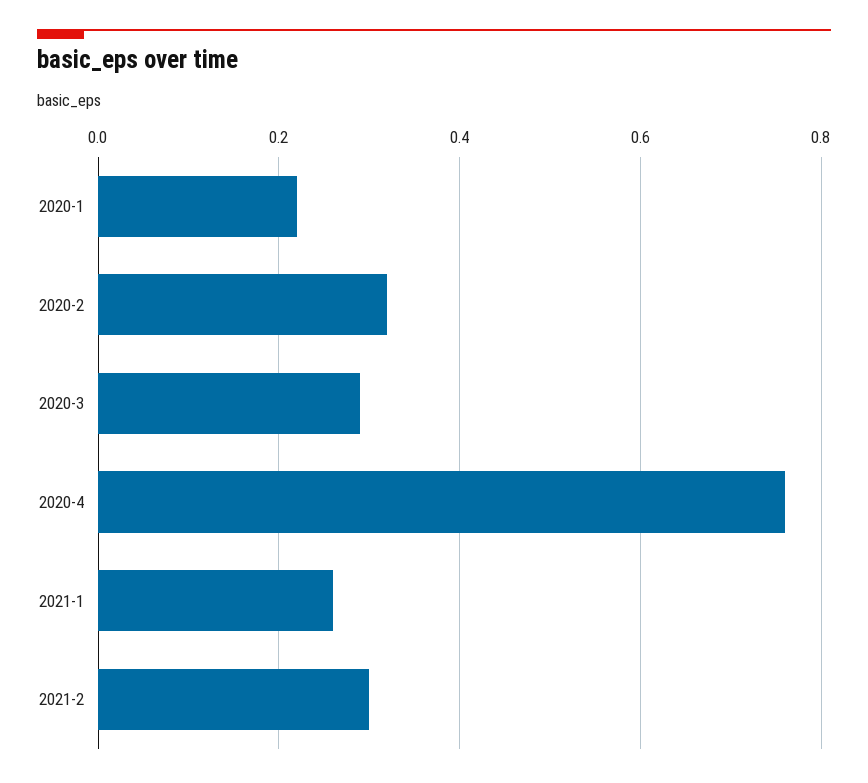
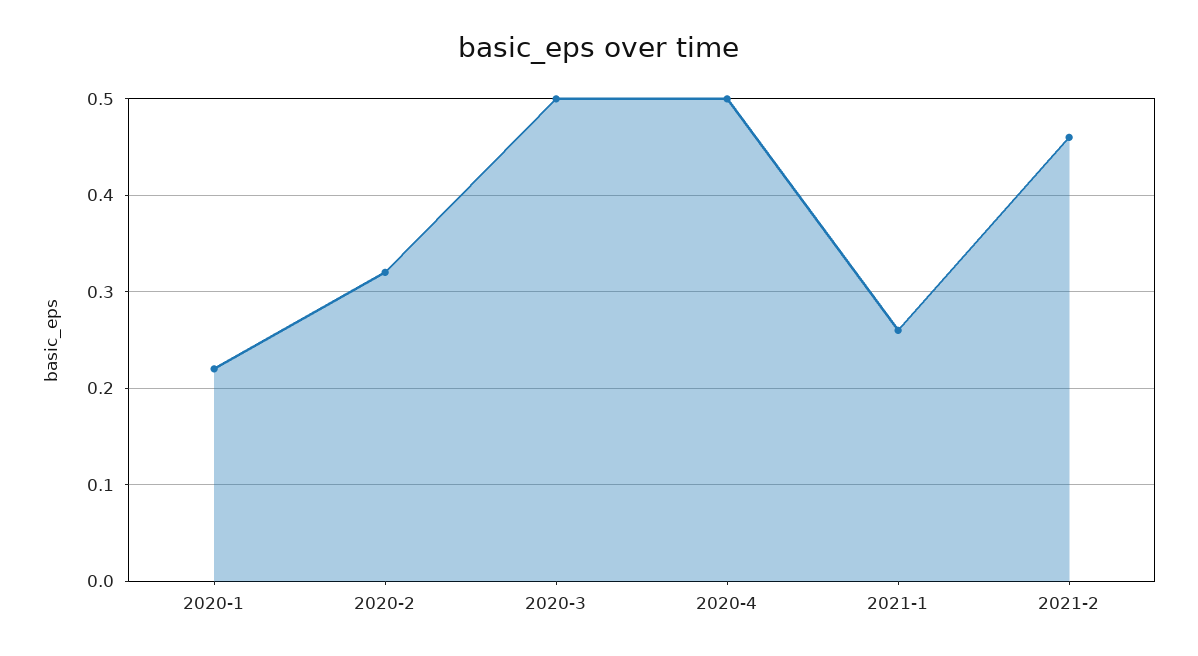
2020-3: 0.3 -> 0.5
2020-4: 0.75 -> 0.5
2021-2: 0.3 -> 0.46

